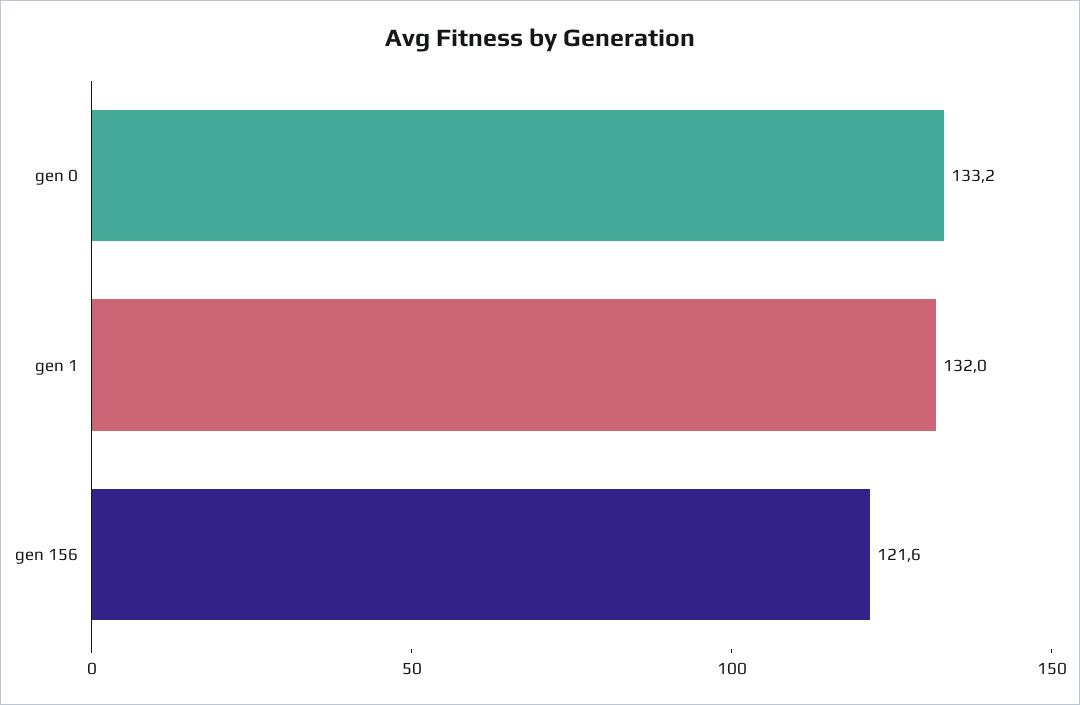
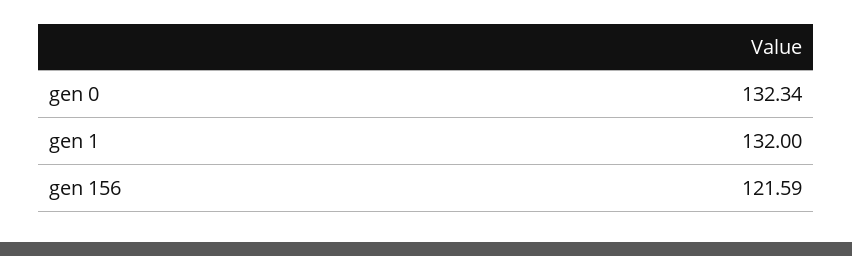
gen 0: 133.2 -> 132.34

